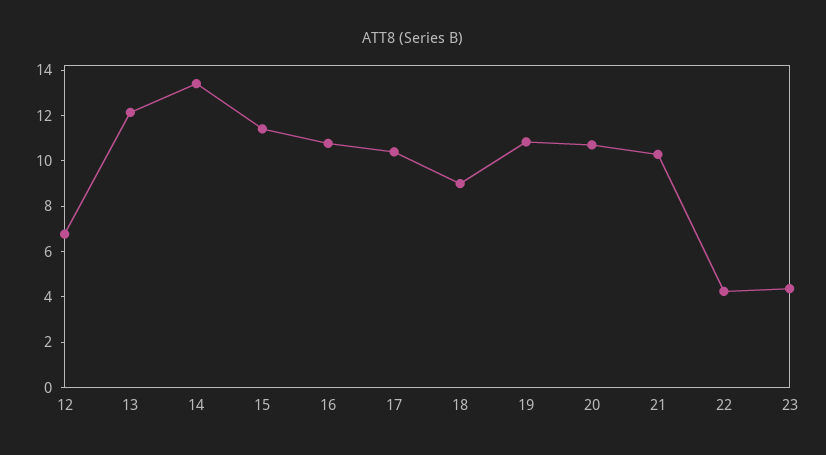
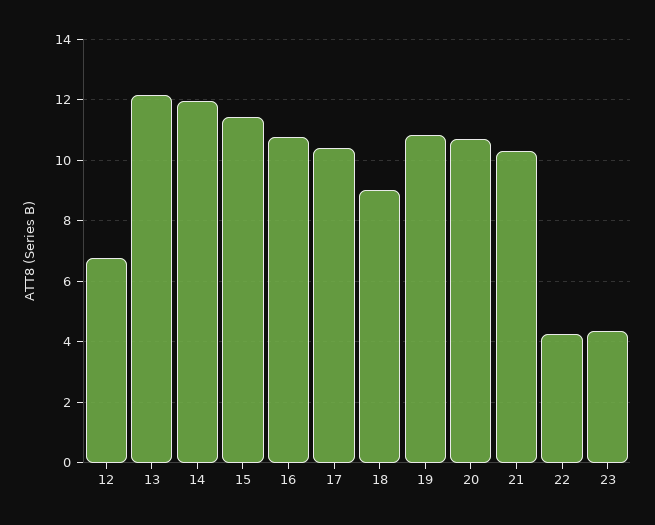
14: 13.5 -> 12

